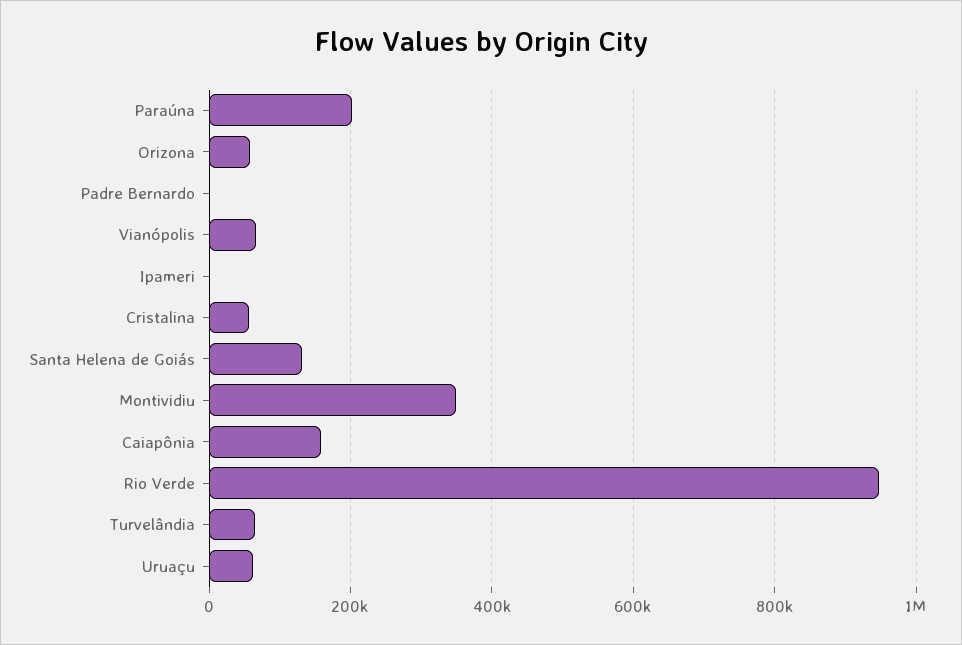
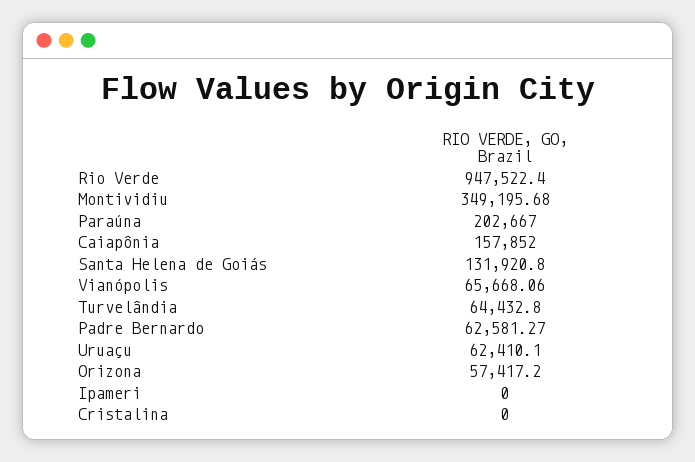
Padre Bernardo: 0 -> 62581.27
Cristalina: 60000 -> 0

